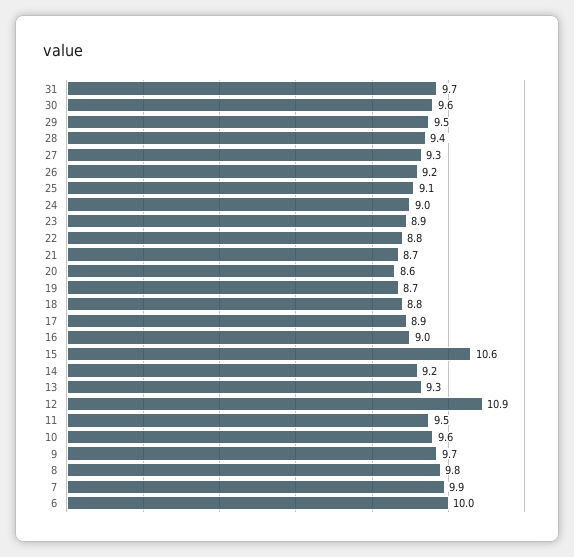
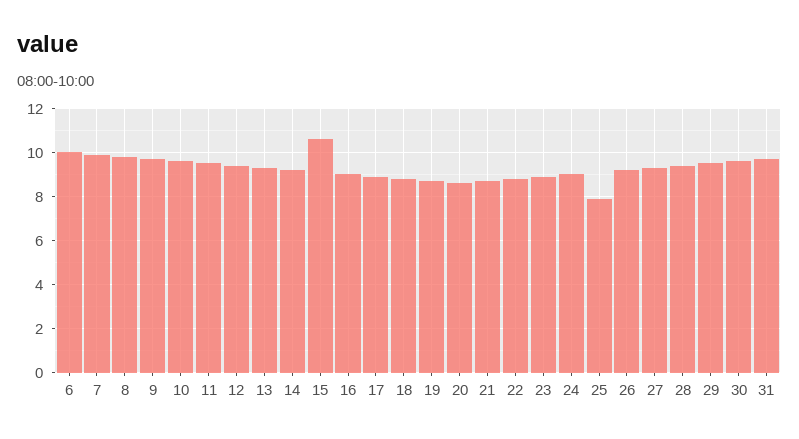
25: 9.1 -> 8
12: 10.9 -> 9.5

